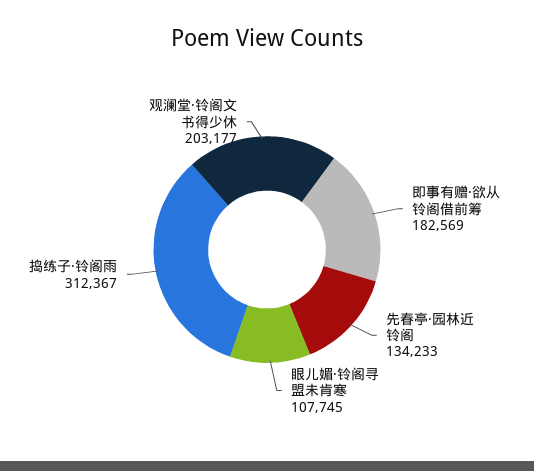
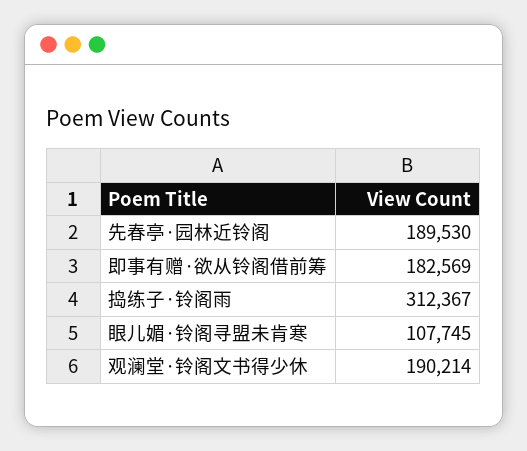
先春亭·园林近铃阁: 134233 -> 189530
观澜堂·铃阁文书得少休: 203177 -> 190214

